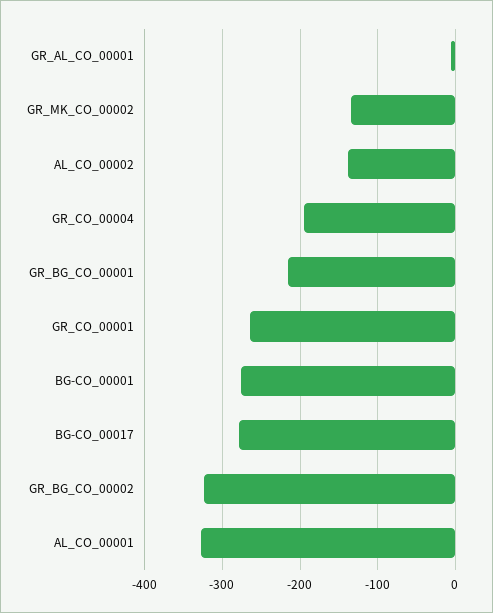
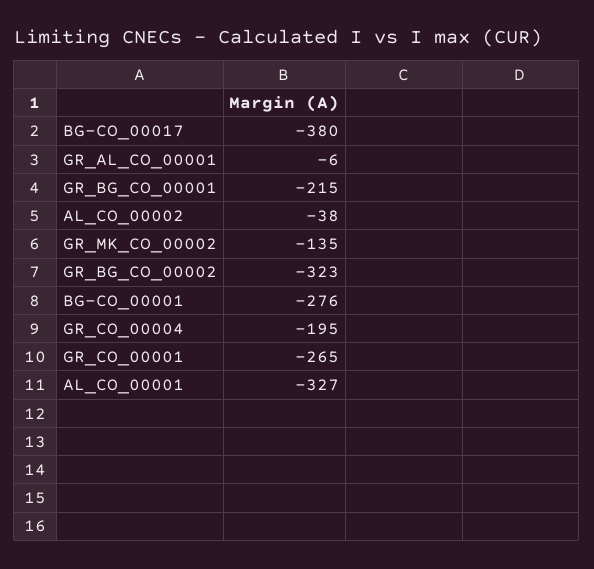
AL_CO_00002: -140 -> -38
BG-CO_00017: -280 -> -380

